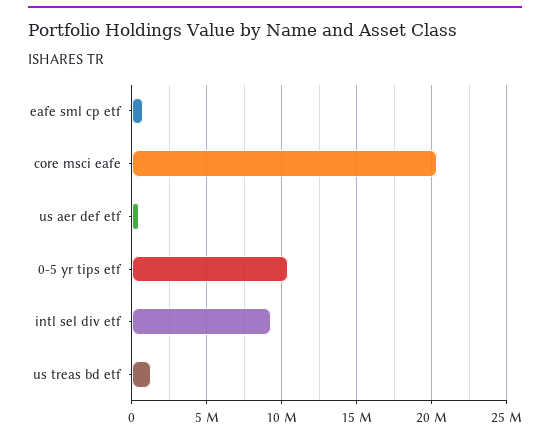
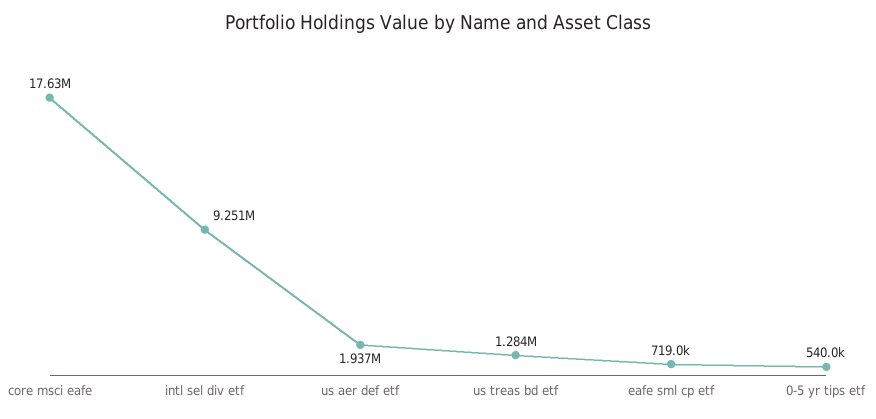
core msci eafe: 20500000 -> 17630000
us aer def etf: 500000 -> 1937000
0-5 yr tips etf: 10500000 -> 540000

